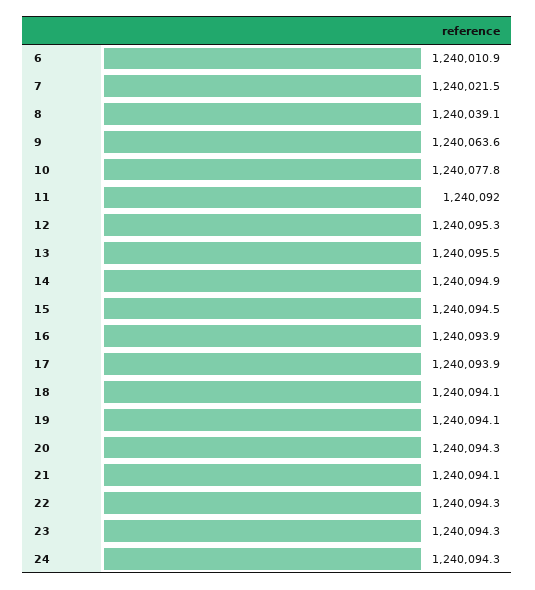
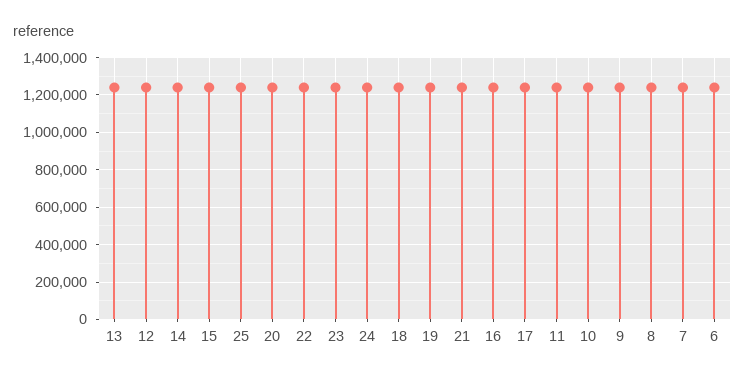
25: none -> 1250000

